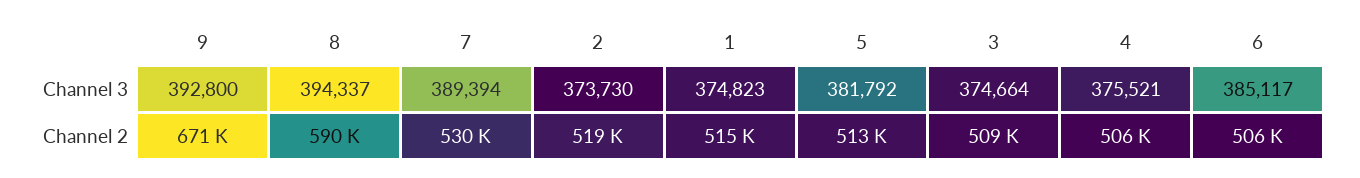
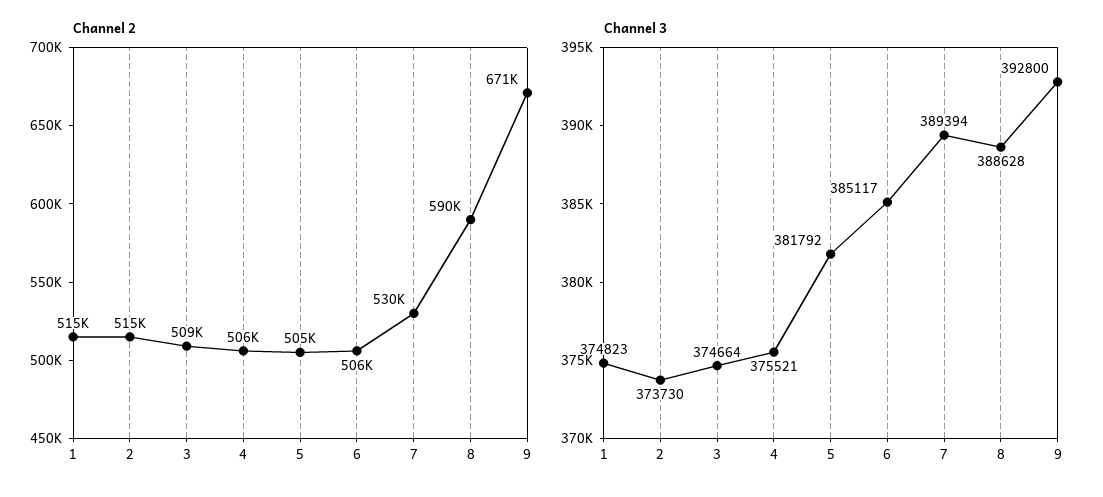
Channel 3, 8: 394337 -> 388628
Channel 2, 2: 519000 -> 515000
Channel 2, 5: 513000 -> 505000

